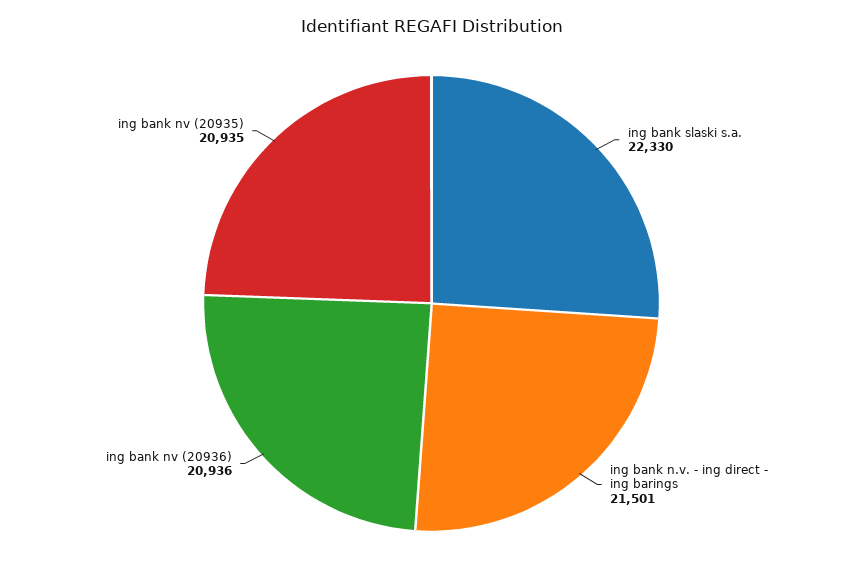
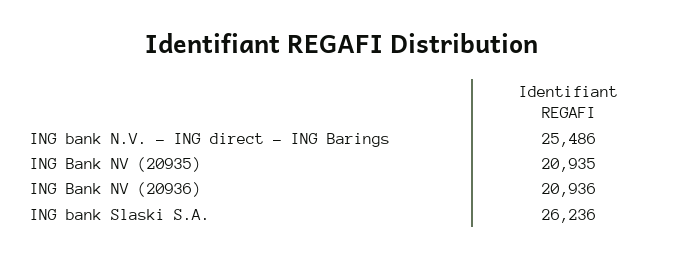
ing bank slaski s.a.: 22330 -> 26236
ing bank n.v. - ing direct - ing barings: 21501 -> 25486

